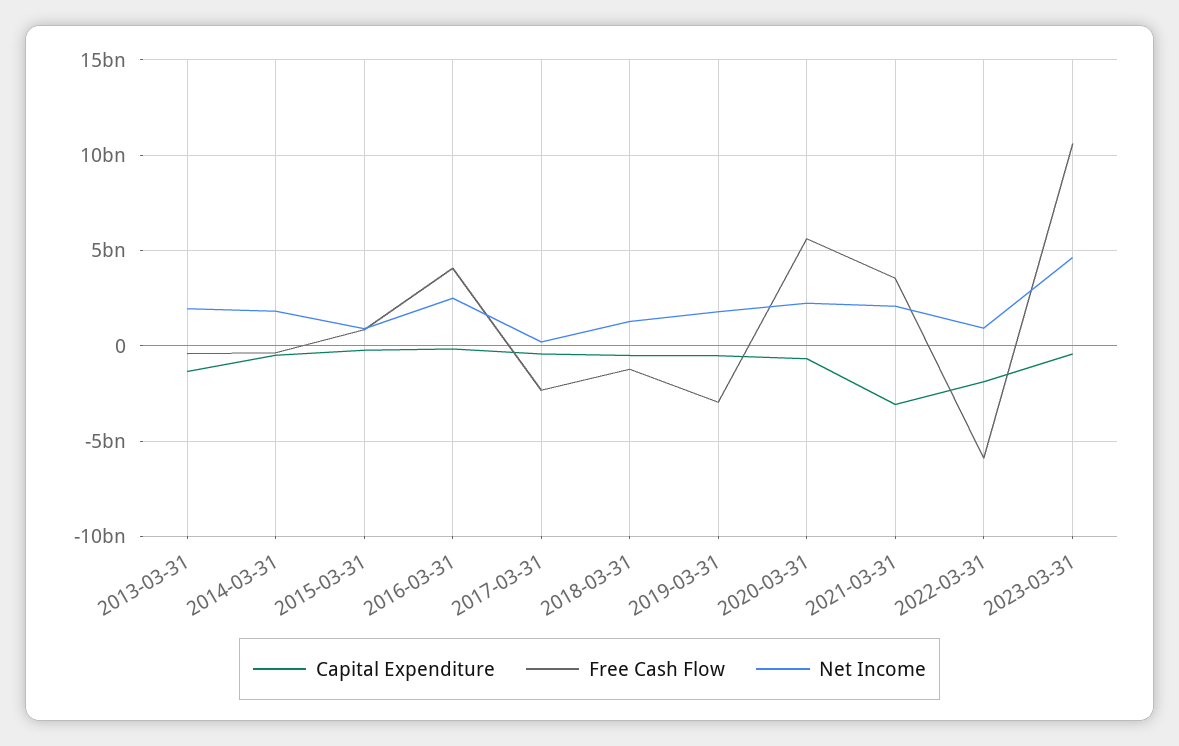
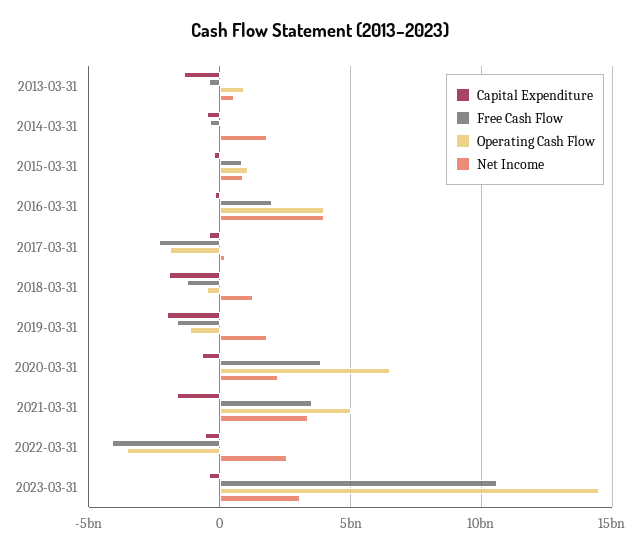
Net Income, 2013-03-31: 2000000000 -> 500000000
Free Cash Flow, 2016-03-31: 4000000000 -> 2000000000
Net Income, 2016-03-31: 2500000000 -> 4000000000
Capital Expenditure, 2018-03-31: -500000000 -> -2000000000
Capital Expenditure, 2019-03-31: -500000000 -> -2000000000
Free Cash Flow, 2019-03-31: -3000000000 -> -1500000000
Free Cash Flow, 2020-03-31: 5500000000 -> 4000000000
Capital Expenditure, 2021-03-31: -3000000000 -> -1500000000
Net Income, 2021-03-31: 2000000000 -> 3500000000
Capital Expenditure, 2022-03-31: -2000000000 -> -500000000
Free Cash Flow, 2022-03-31: -6000000000 -> -4000000000
Net Income, 2022-03-31: 1000000000 -> 2500000000
Net Income, 2023-03-31: 4500000000 -> 3000000000
Operating Cash Flow, 2013-03-31: none -> 1000000000
Operating Cash Flow, 2014-03-31: none -> 0
Operating Cash Flow, 2015-03-31: none -> 1000000000
Operating Cash Flow, 2016-03-31: none -> 4000000000
Operating Cash Flow, 2017-03-31: none -> -2000000000
Operating Cash Flow, 2018-03-31: none -> -500000000
Operating Cash Flow, 2019-03-31: none -> -1000000000
Operating Cash Flow, 2020-03-31: none -> 6500000000
Operating Cash Flow, 2021-03-31: none -> 5000000000
Operating Cash Flow, 2022-03-31: none -> -3500000000
Operating Cash Flow, 2023-03-31: none -> 14500000000

